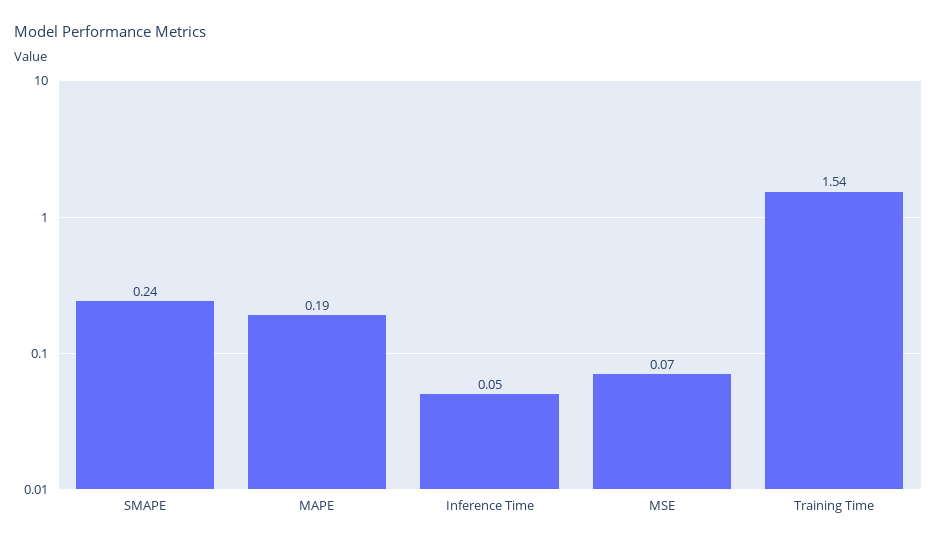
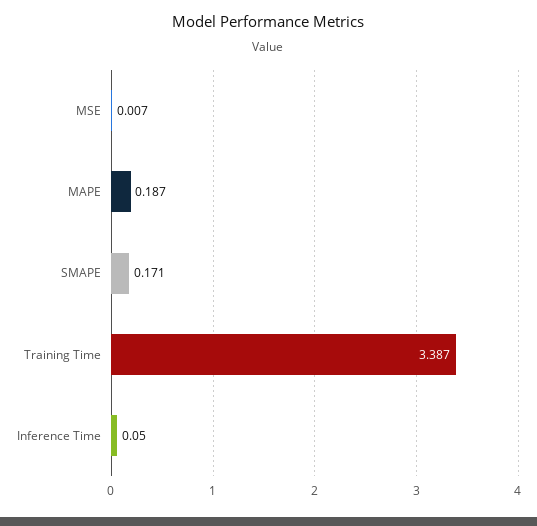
SMAPE: 0.24 -> 0.171
MSE: 0.07 -> 0.007
Training Time: 1.54 -> 3.387

